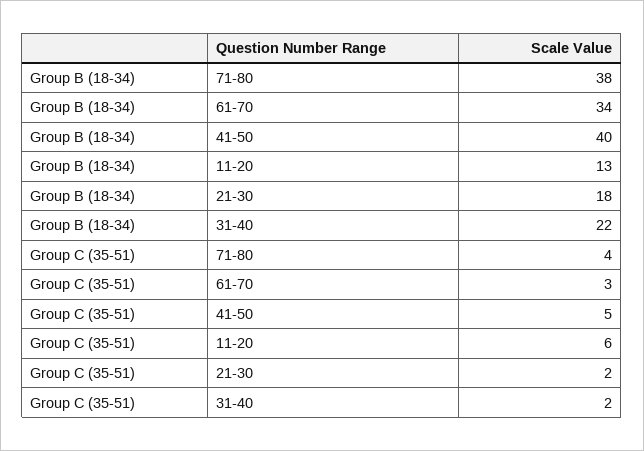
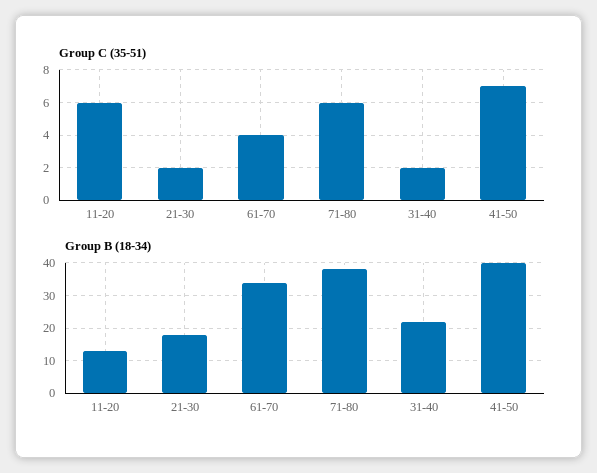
Group C (35-51), 71-80: 4 -> 6
Group C (35-51), 61-70: 3 -> 4
Group C (35-51), 41-50: 5 -> 7

